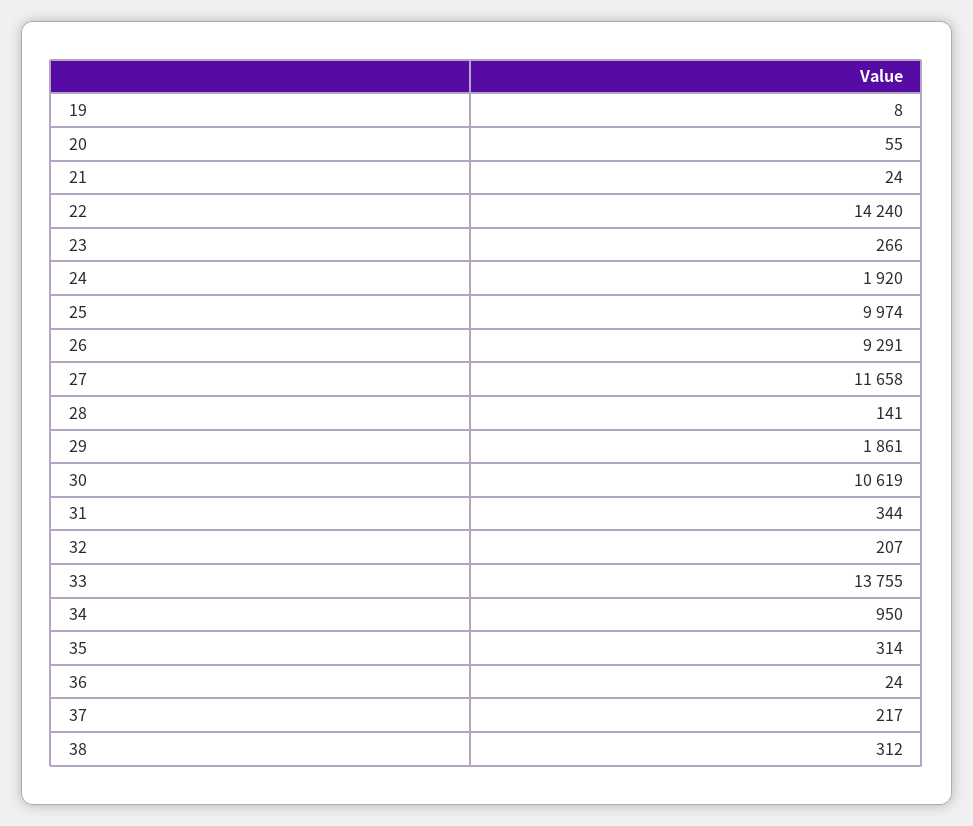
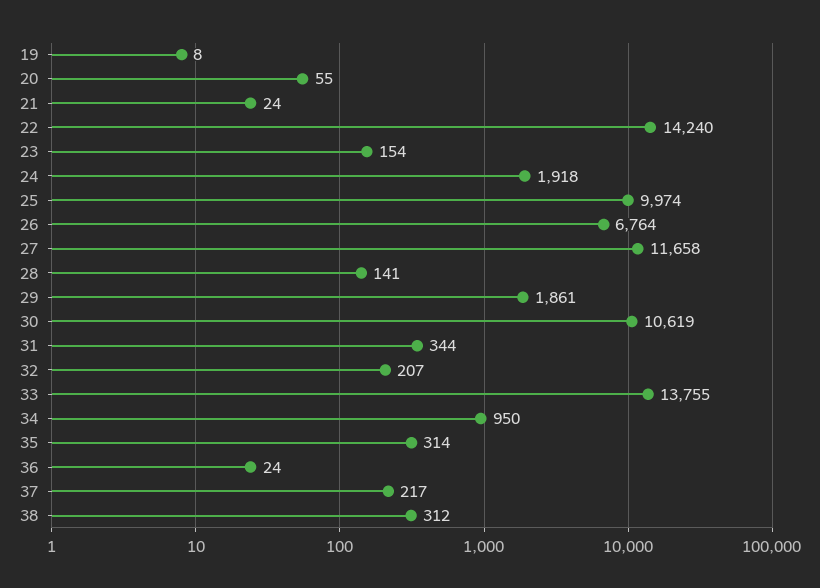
23: 266 -> 154
24: 1920 -> 1918
26: 9291 -> 6764

